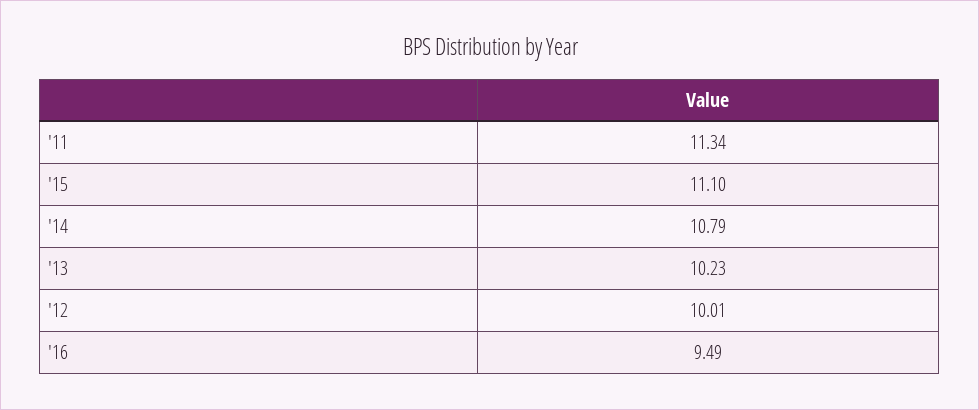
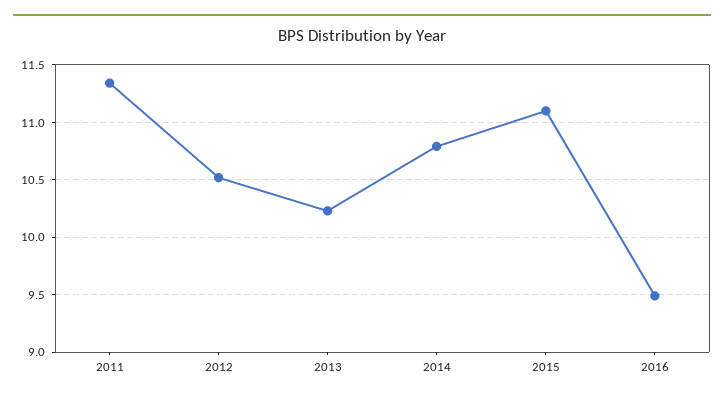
'12: 10.01 -> 10.5

